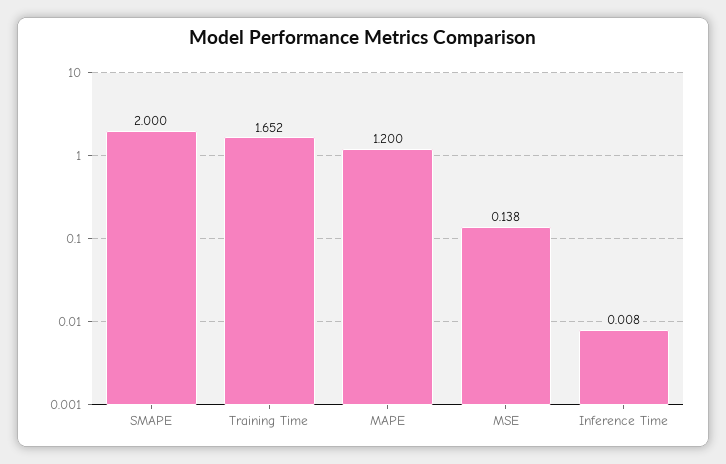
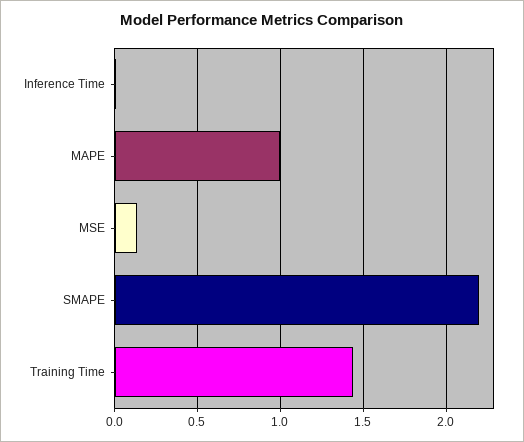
SMAPE: 2 -> 2.2
Training Time: 1.652 -> 1.45
MAPE: 1.2 -> 1

